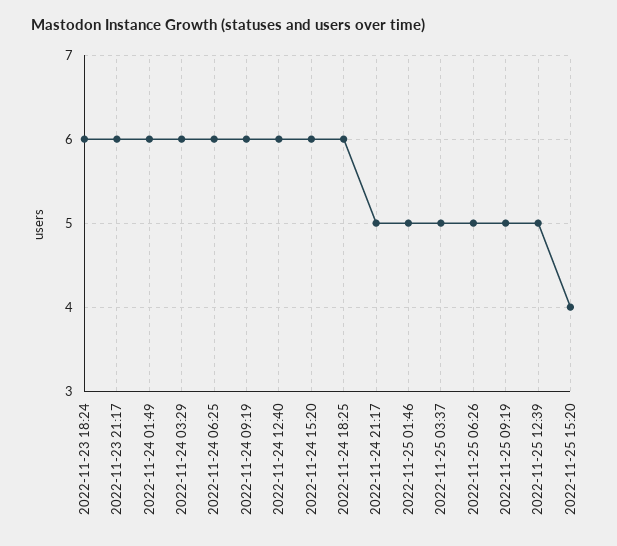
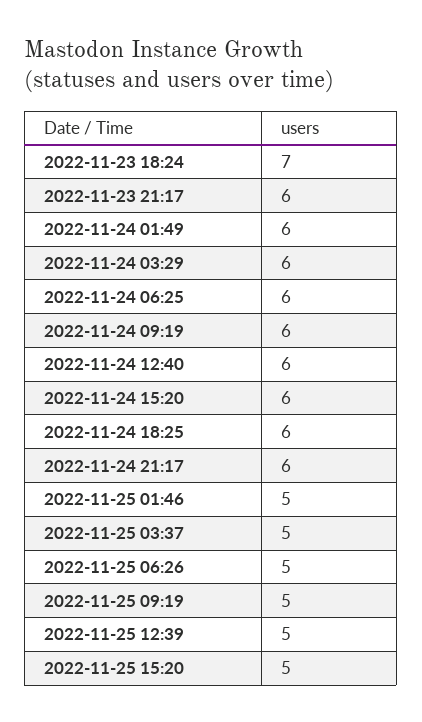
2022-11-23 18:24: 6 -> 7
2022-11-24 21:17: 5 -> 6
2022-11-25 15:20: 4 -> 5

